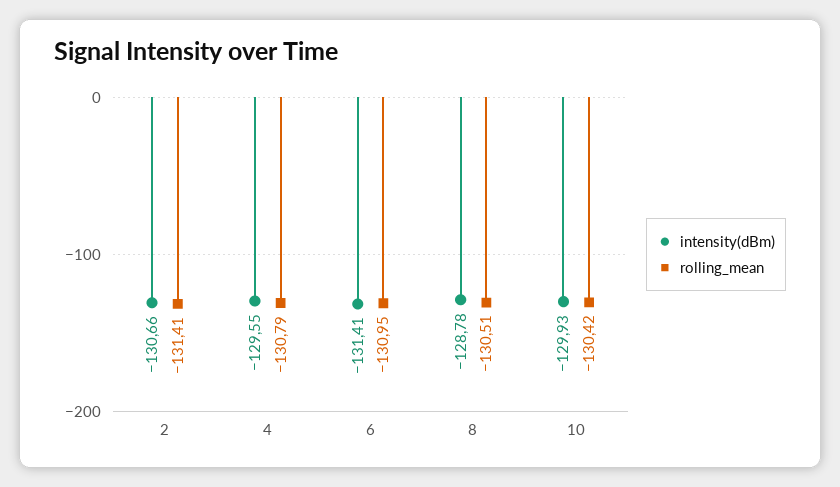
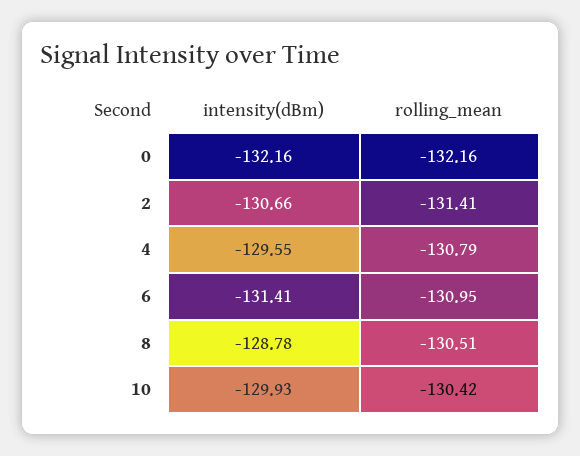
intensity(dBm), 0: none -> -132.16
rolling_mean, 0: none -> -132.16

